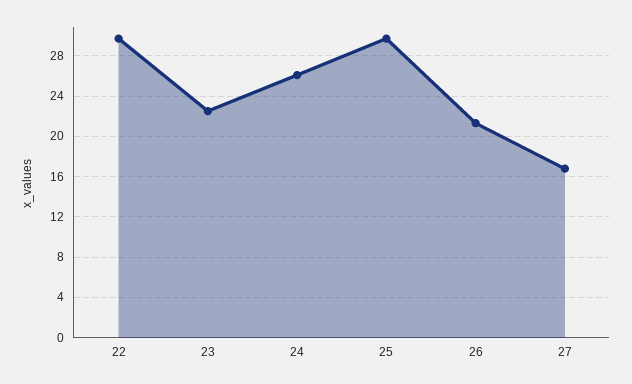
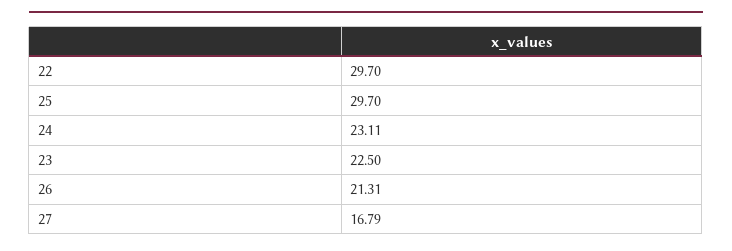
24: 26 -> 23.11

